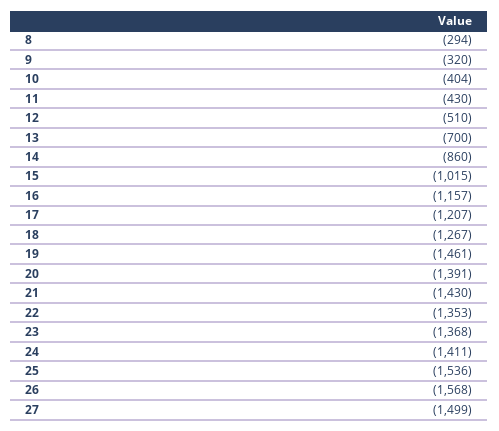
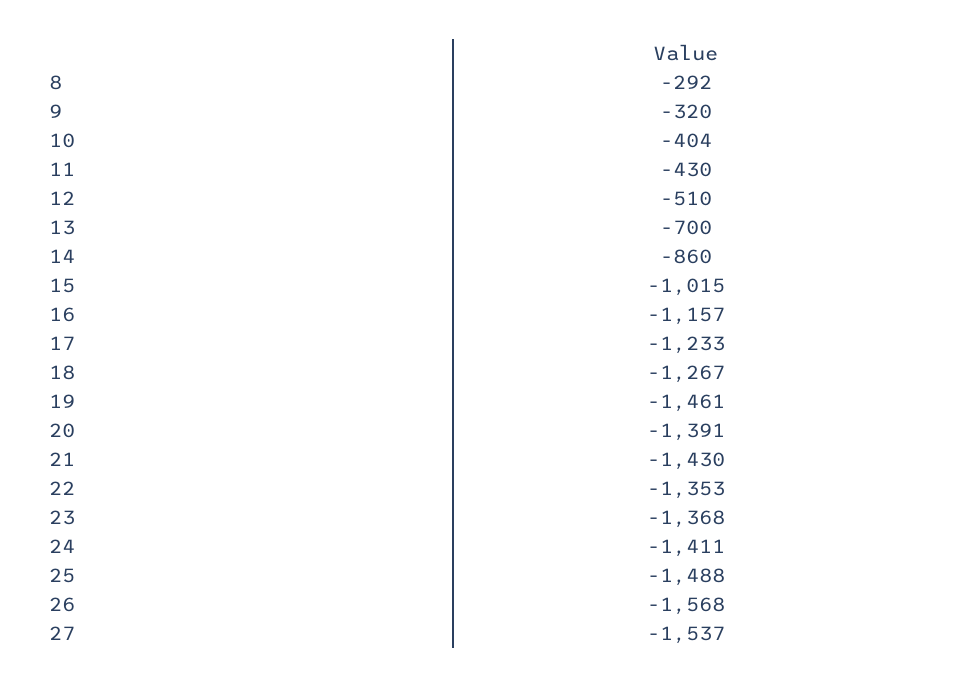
8: -294 -> -292
17: -1207 -> -1233
25: -1536 -> -1488
27: -1499 -> -1537

